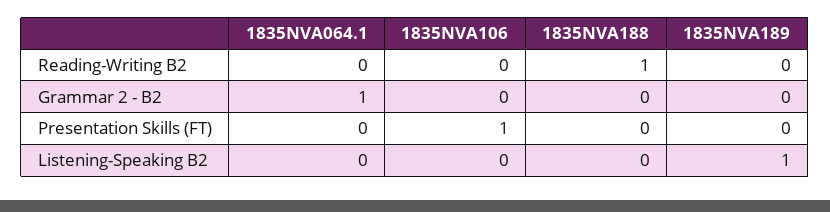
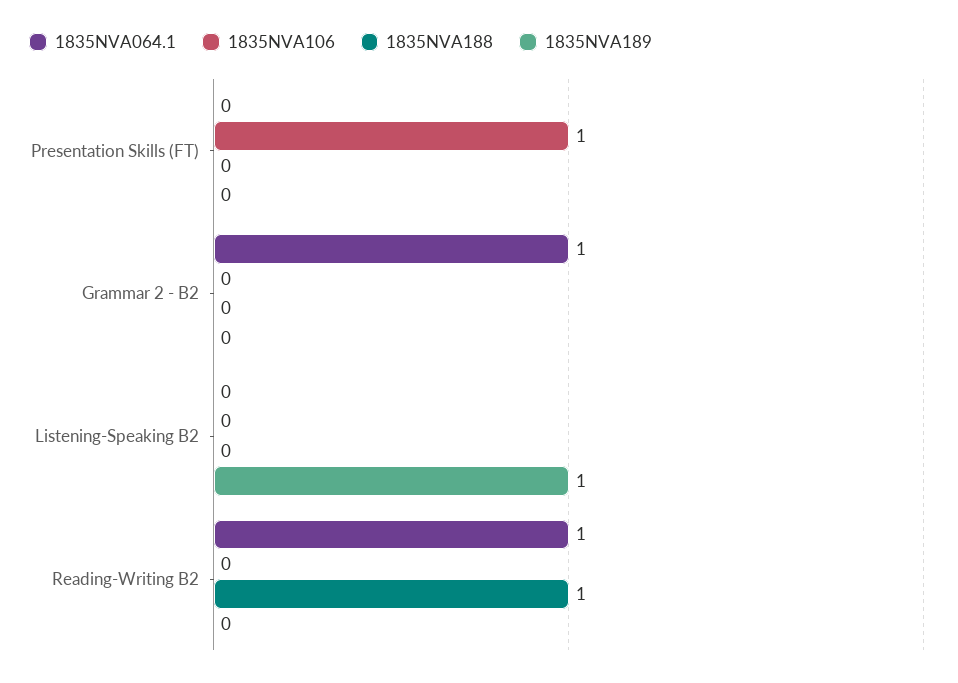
1835NVA064.1, Reading-Writing B2: 0 -> 1

